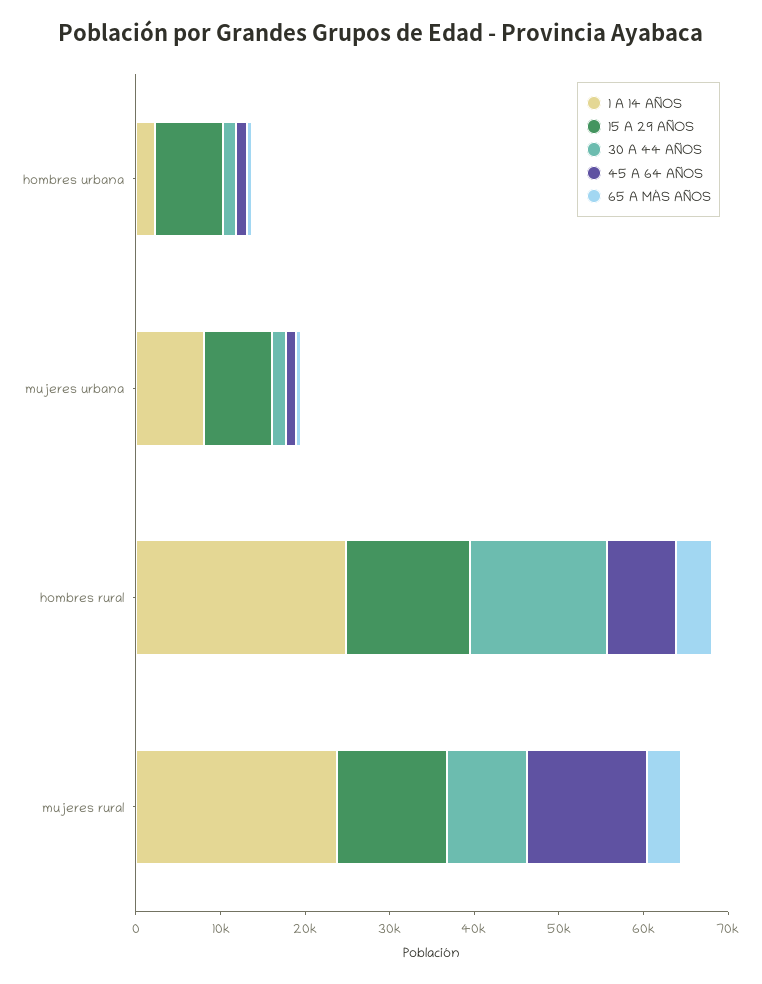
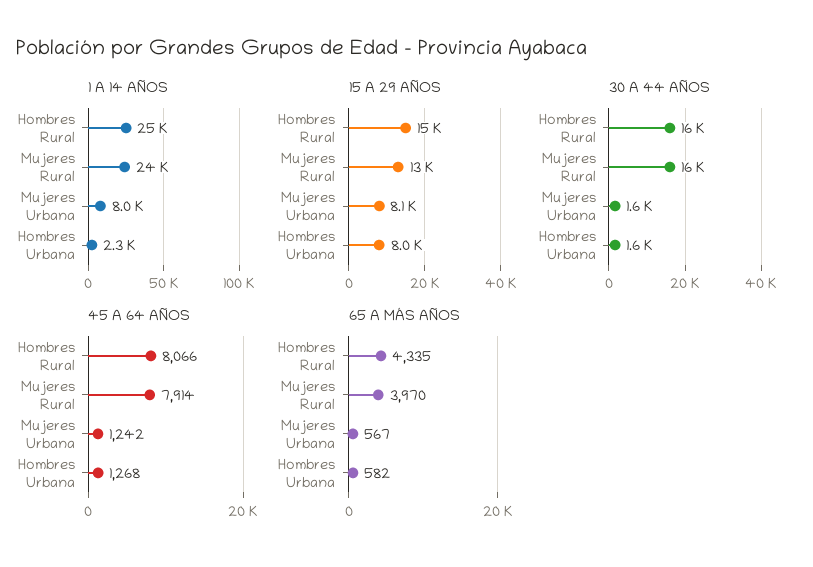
30 A 44 AÑOS, mujeres rural: 10000 -> 16000
45 A 64 AÑOS, mujeres rural: 14000 -> 7914

